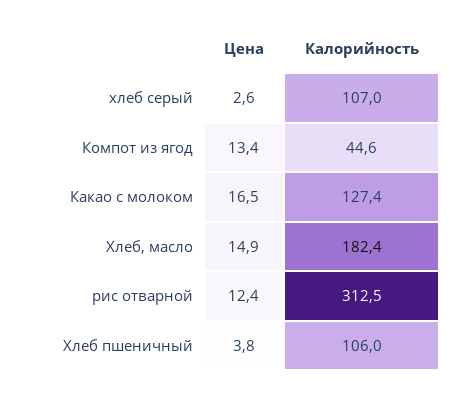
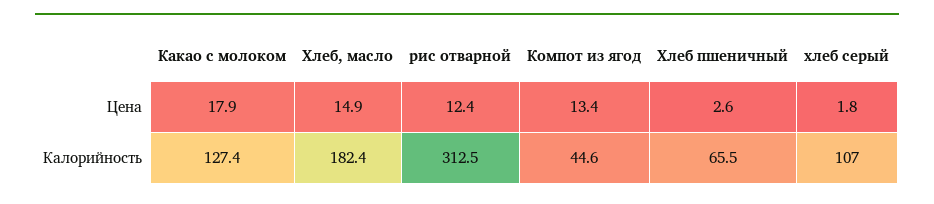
Цена, хлеб серый: 2.6 -> 1.8
Цена, Какао с молоком: 16.5 -> 17.9
Цена, Хлеб пшеничный: 3.8 -> 2.6
Калорийность, Хлеб пшеничный: 106 -> 65.5

